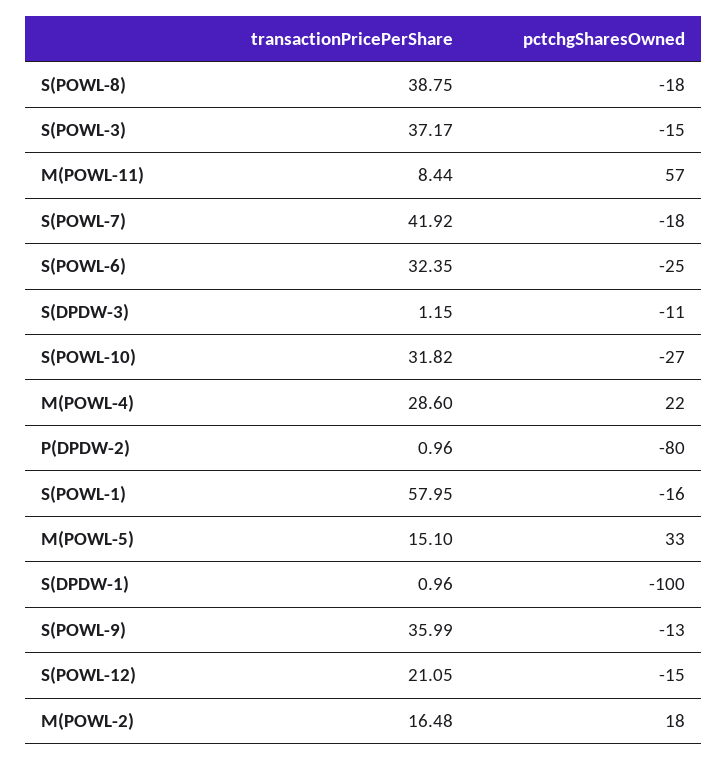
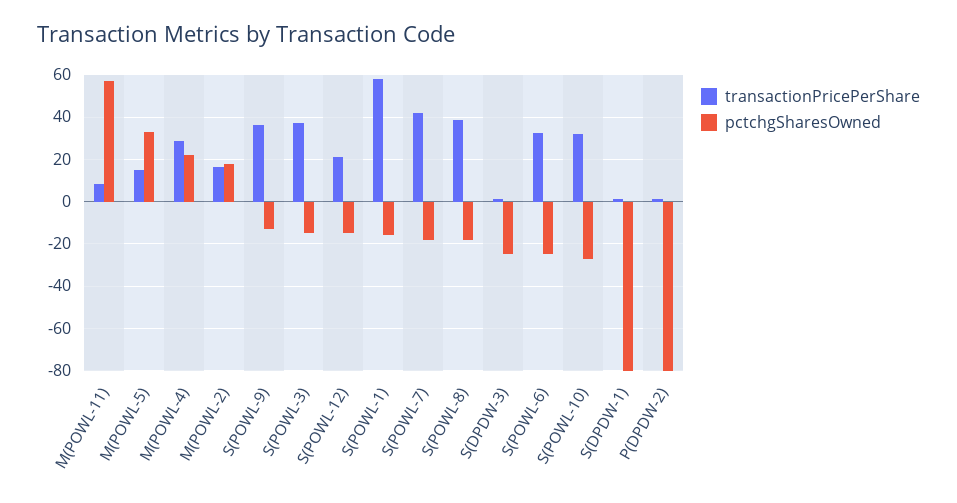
pctchgSharesOwned, S(DPDW-3): -11 -> -25
pctchgSharesOwned, S(DPDW-1): -100 -> -80

